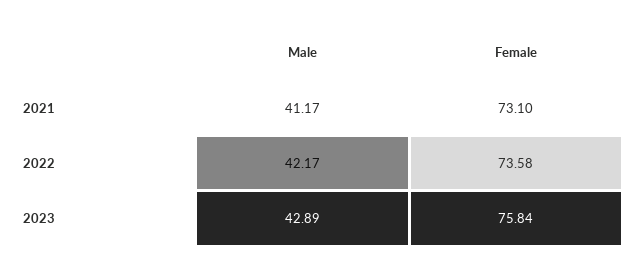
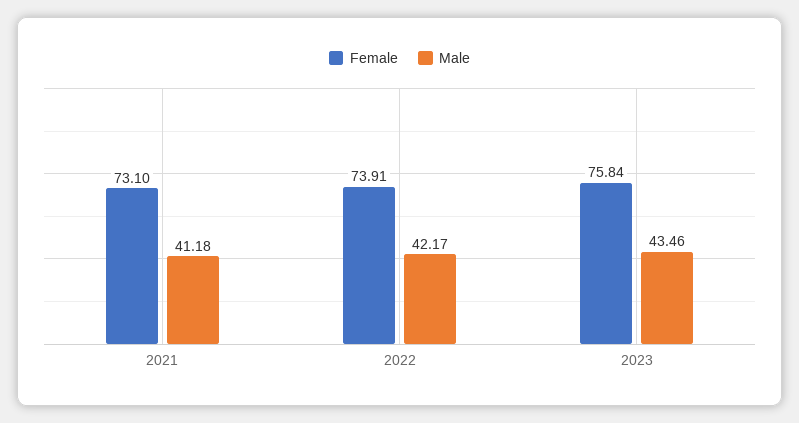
Male, 2021: 41.17 -> 41.18
Female, 2022: 73.58 -> 73.91
Male, 2023: 42.89 -> 43.46

